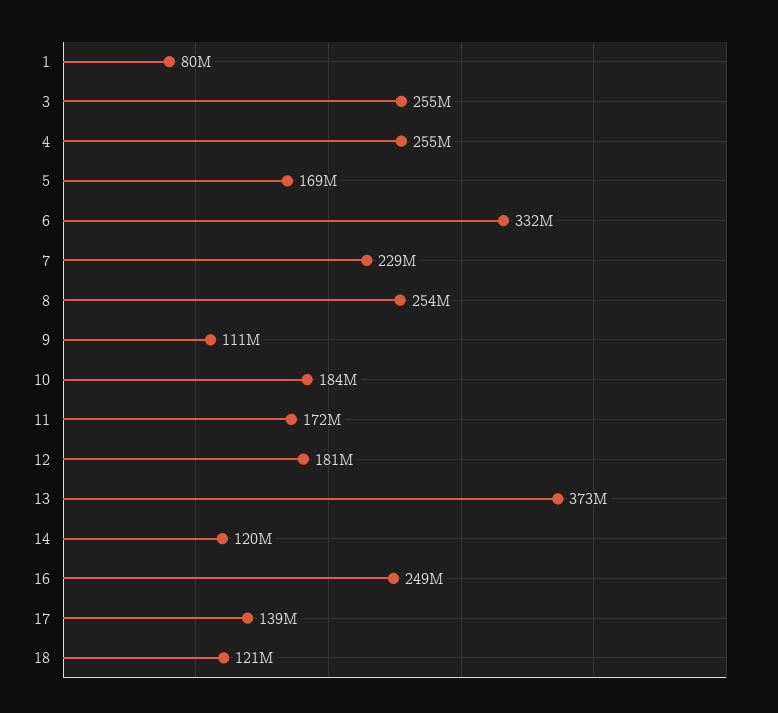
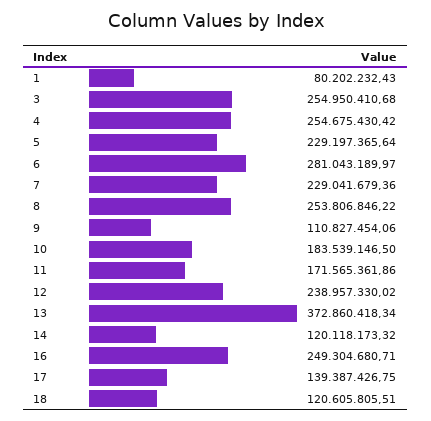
5: 169000000 -> 229197365.64
6: 332000000 -> 281043189.97
12: 181000000 -> 238957330.02

